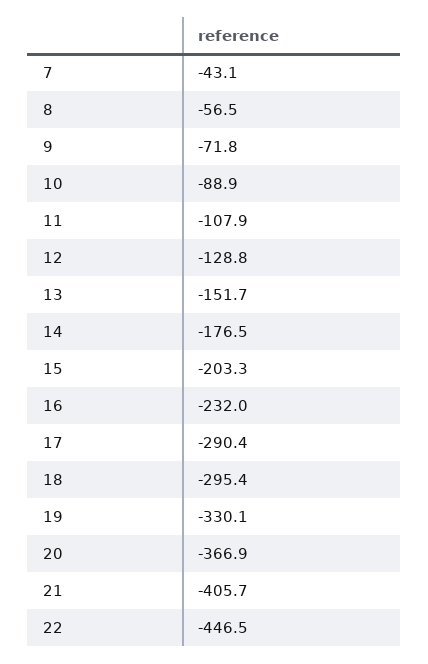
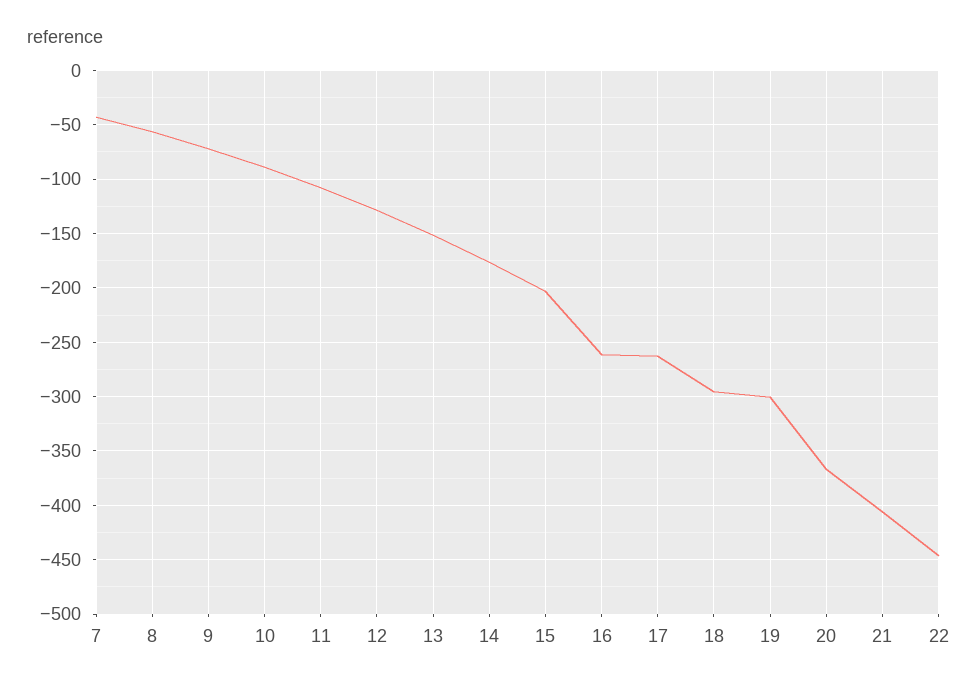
16: -232 -> -260
17: -290.4 -> -260
19: -330.1 -> -300

